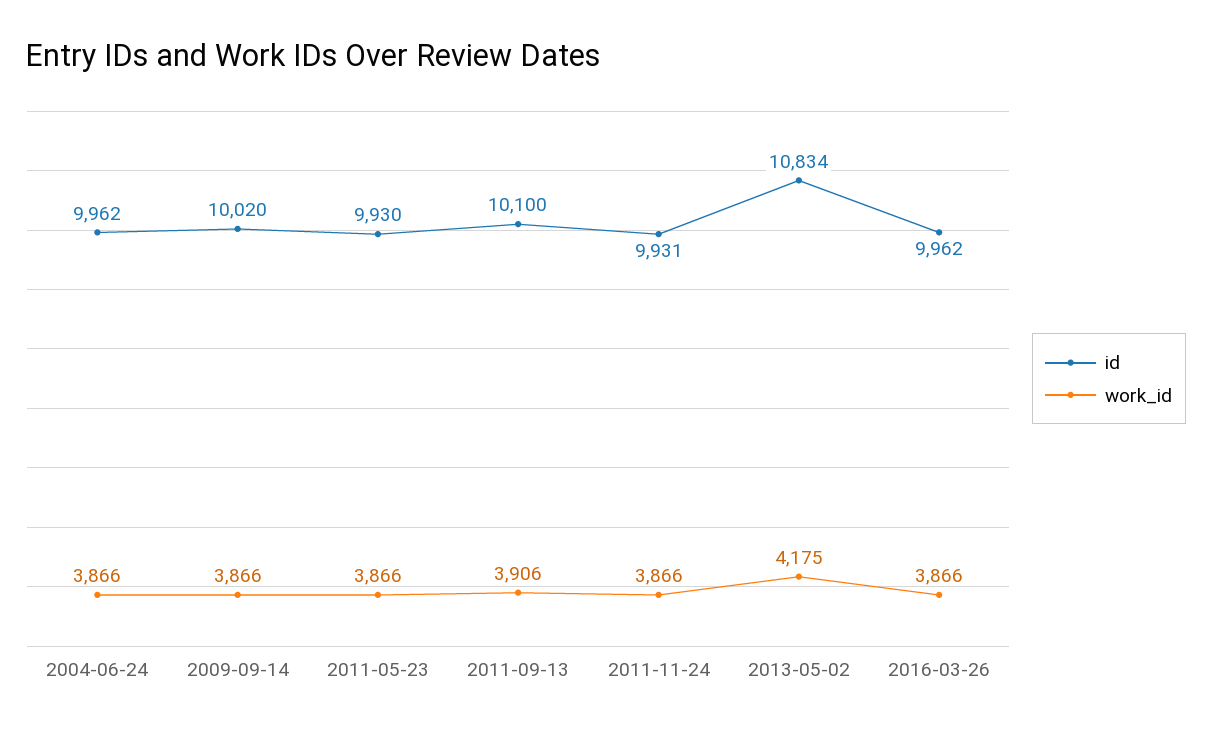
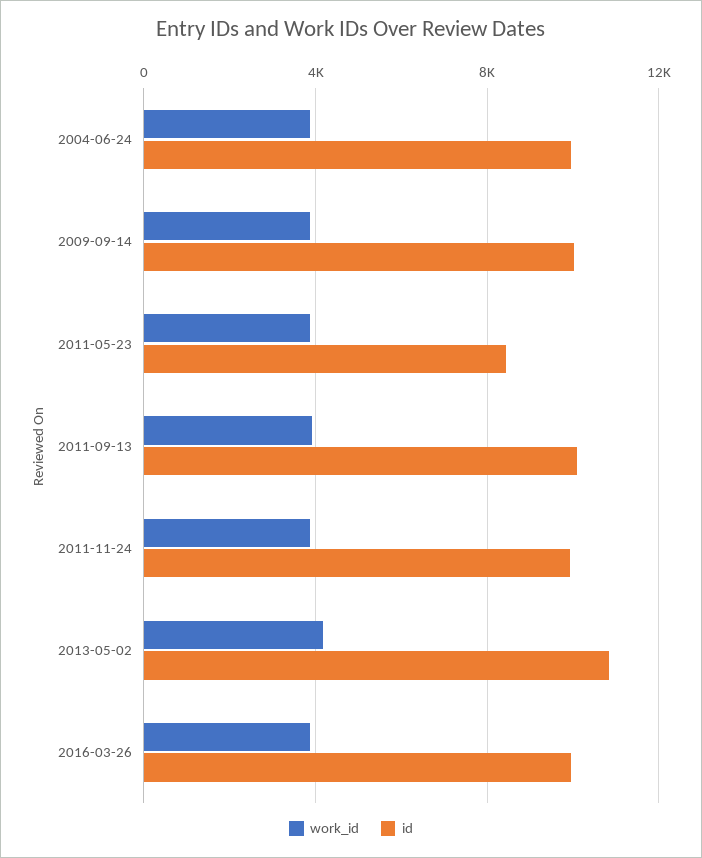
id, 2011-05-23: 9930 -> 8500

